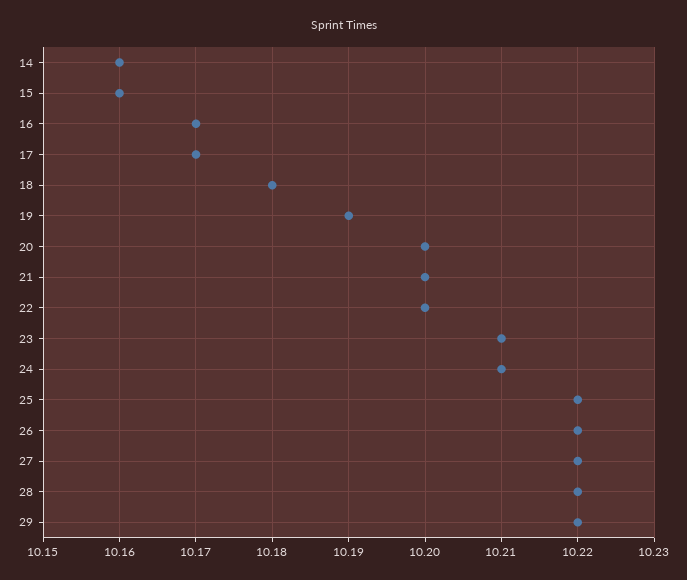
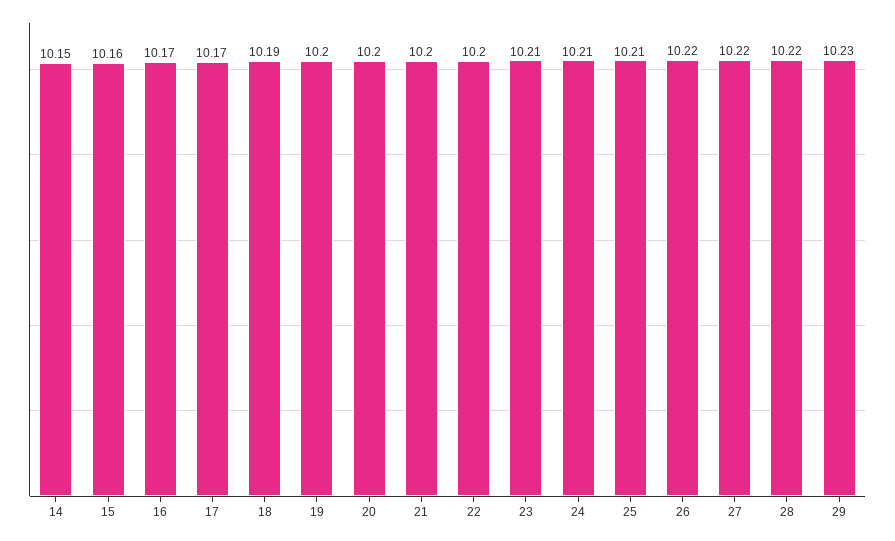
14: 10.16 -> 10.15
18: 10.18 -> 10.19
19: 10.19 -> 10.2
25: 10.22 -> 10.21
29: 10.22 -> 10.23

